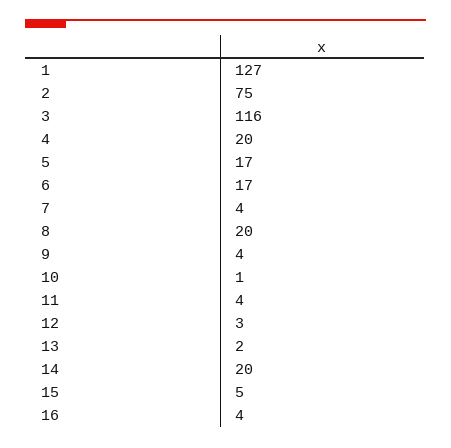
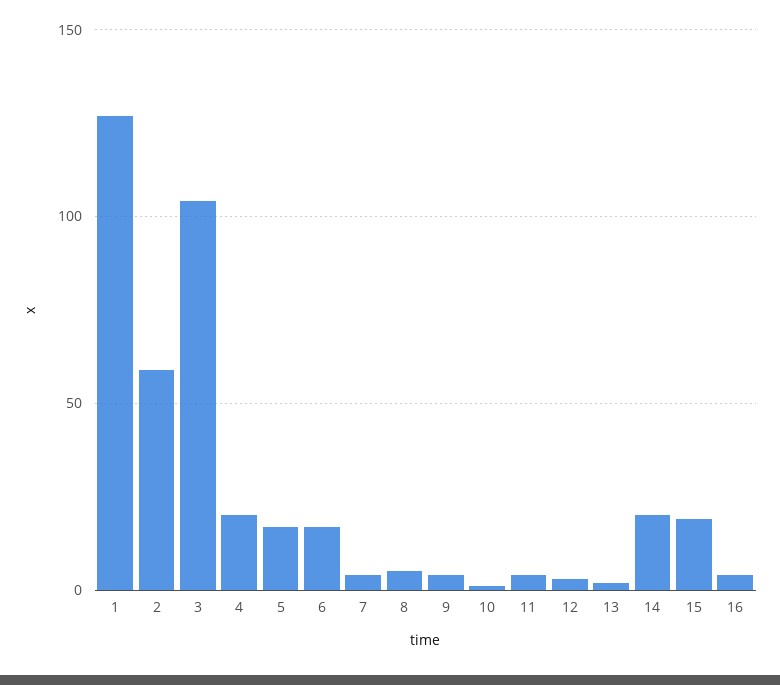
2: 75 -> 60
3: 116 -> 105
8: 20 -> 5
15: 5 -> 20

